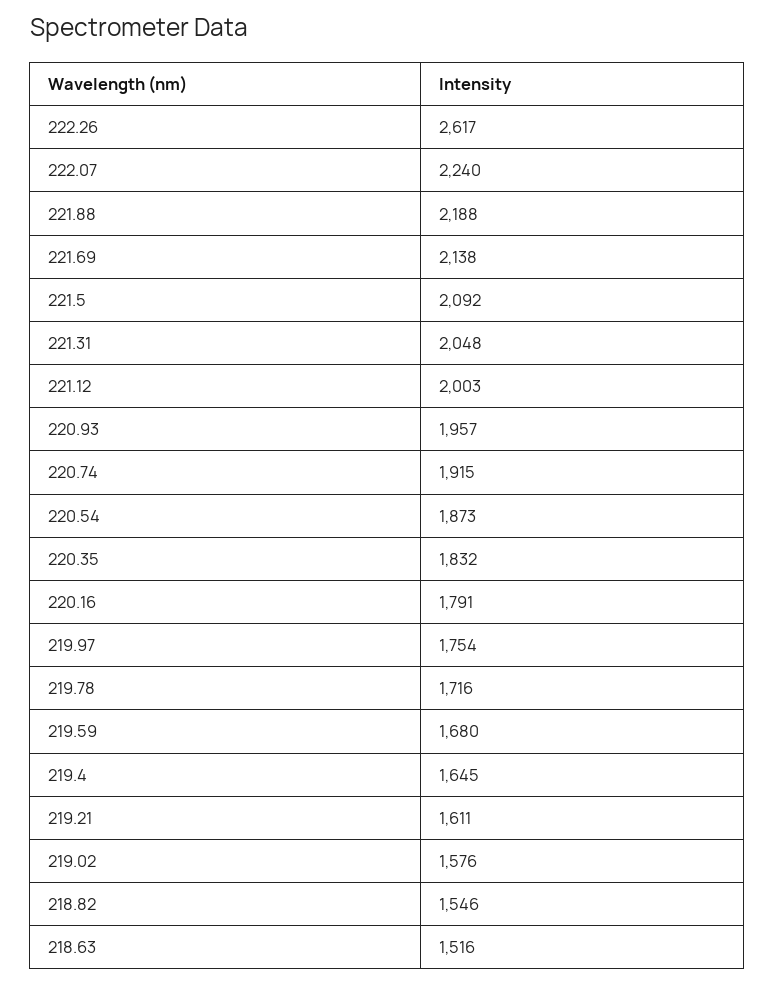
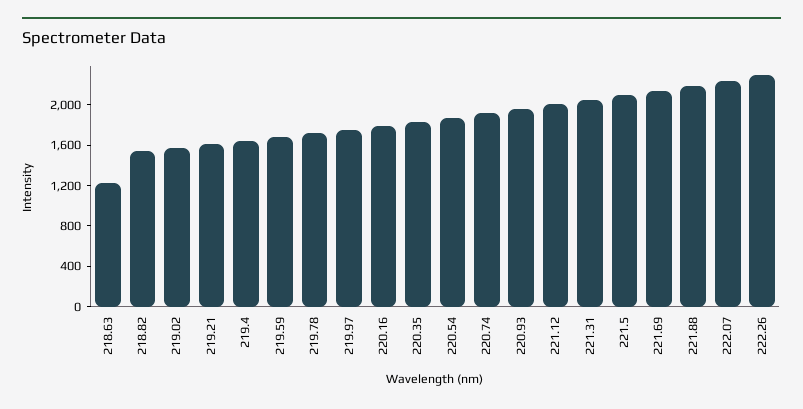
222.26: 2617 -> 2300
218.63: 1516 -> 1200

